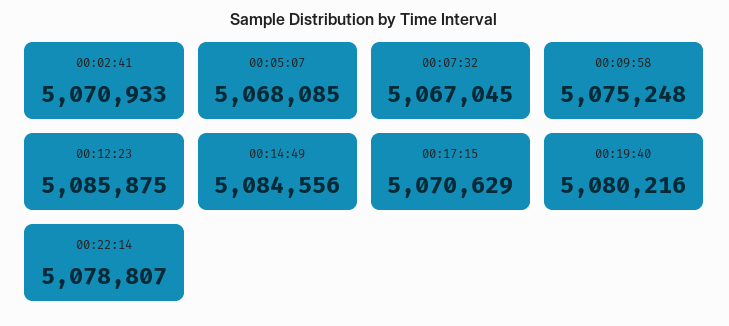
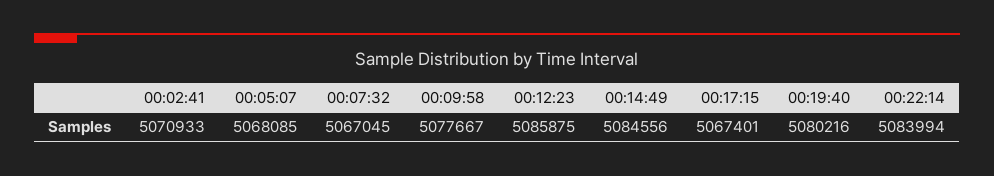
00:09:58: 5075248 -> 5077667
00:17:15: 5070629 -> 5067401
00:22:14: 5078807 -> 5083994

